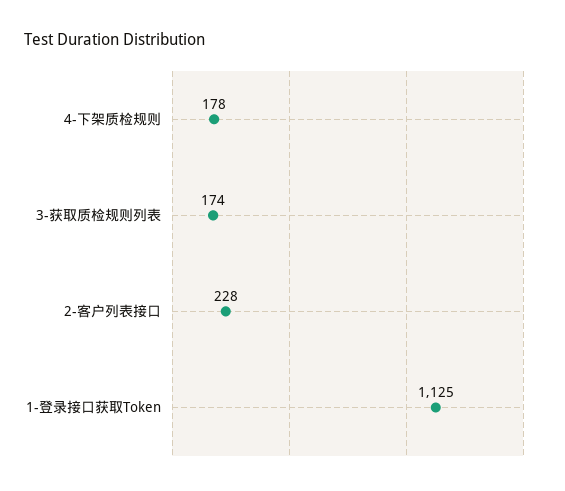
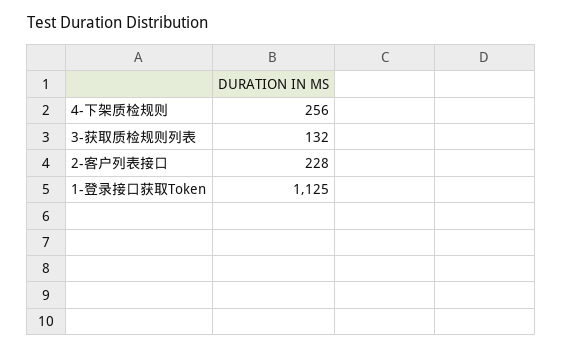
4-下架质检规则: 178 -> 256
3-获取质检规则列表: 174 -> 132

